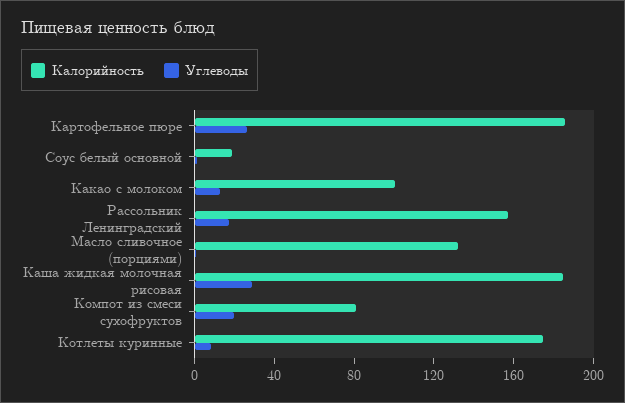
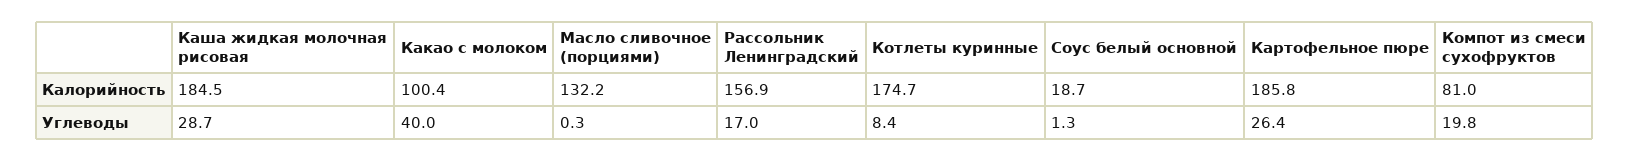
Углеводы, Какао с молоком: 10 -> 40

